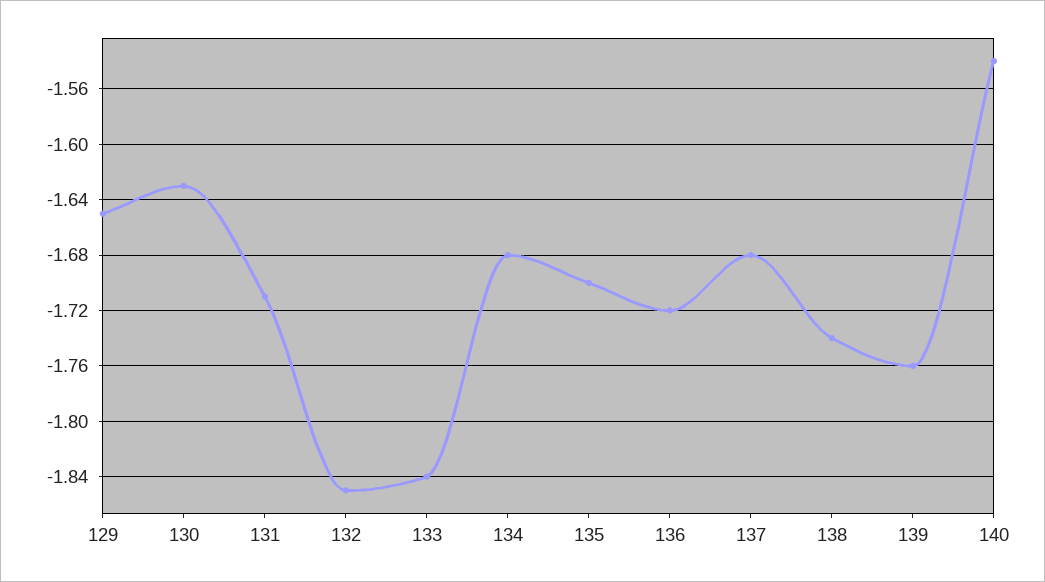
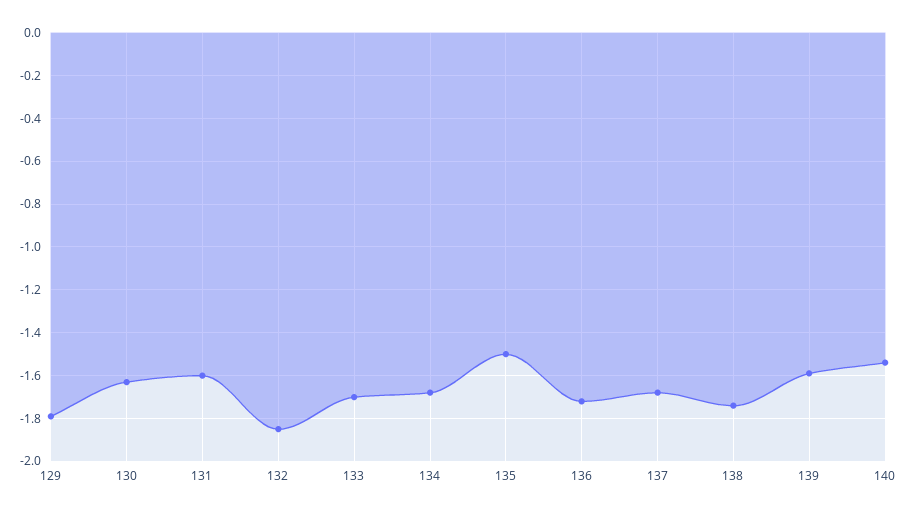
129: -1.65 -> -1.8
131: -1.71 -> -1.6
133: -1.84 -> -1.7
135: -1.7 -> -1.5
139: -1.76 -> -1.6

